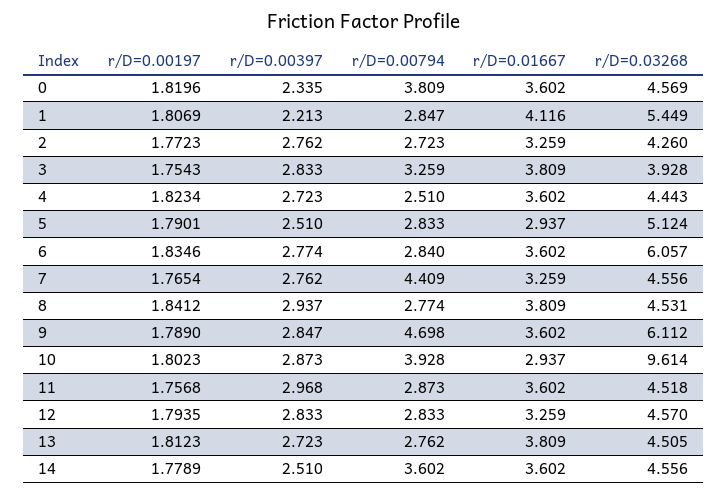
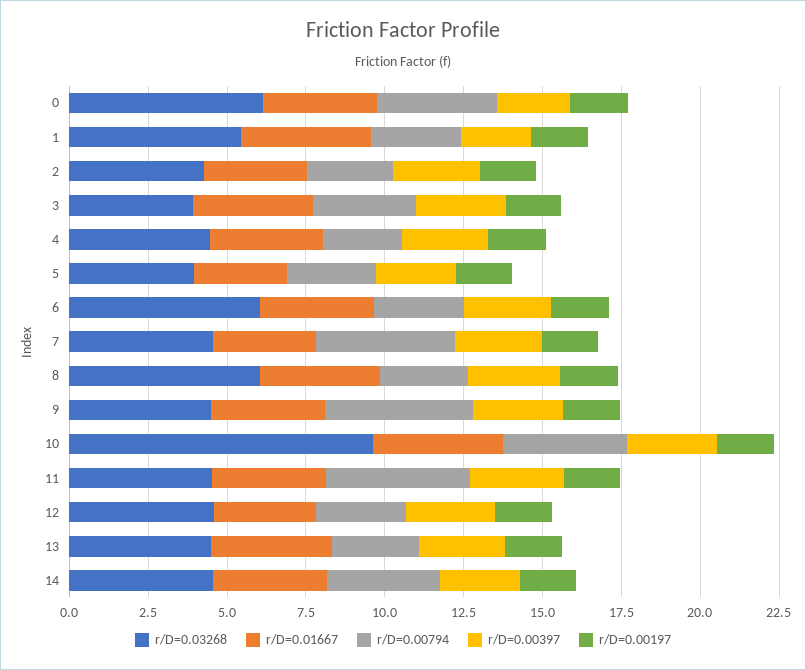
r/D=0.03268, 0: 4.569 -> 6
r/D=0.03268, 5: 5.124 -> 4
r/D=0.03268, 8: 4.531 -> 6
r/D=0.03268, 9: 6.112 -> 4.5
r/D=0.01667, 10: 2.937 -> 4
r/D=0.00794, 11: 2.873 -> 4.5

